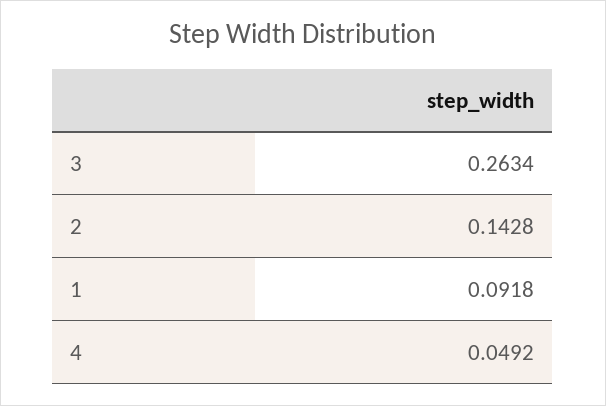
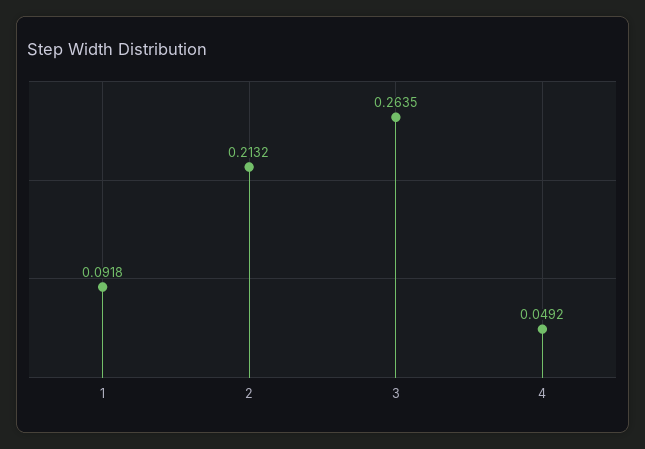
3: 0.2634 -> 0.2635
2: 0.1428 -> 0.2132

